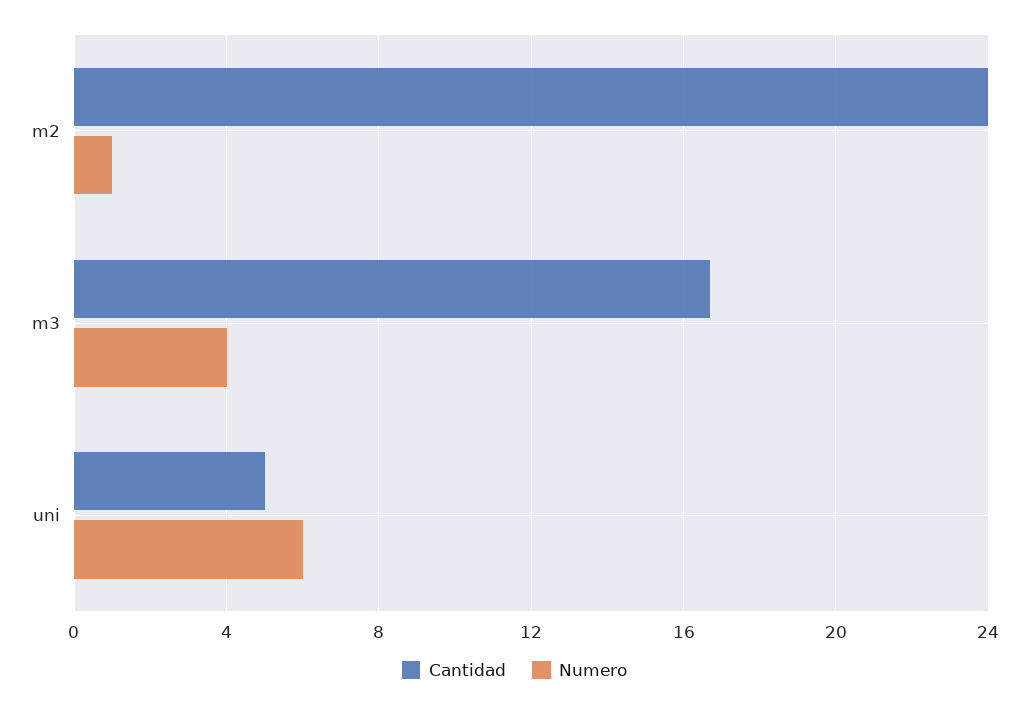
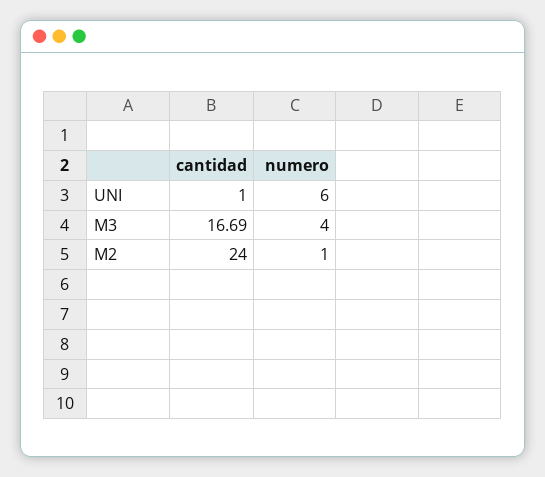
Cantidad, uni: 5 -> 1

